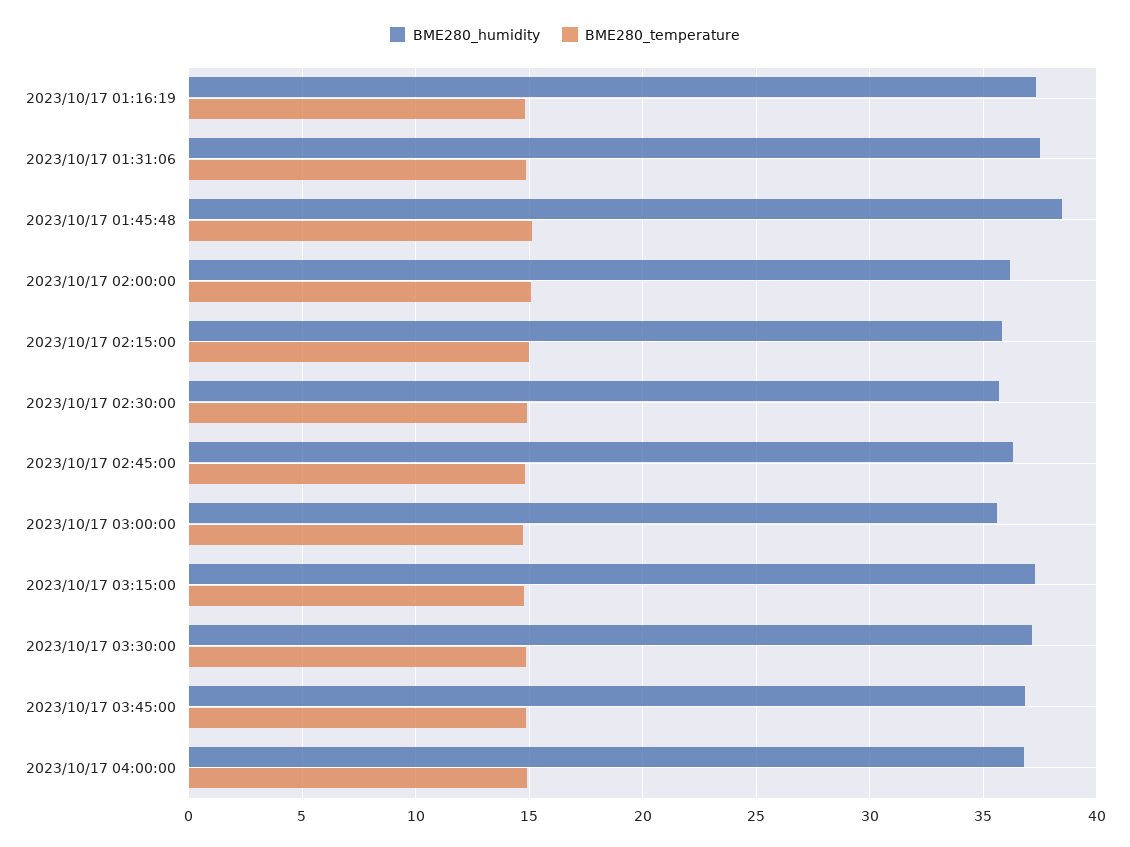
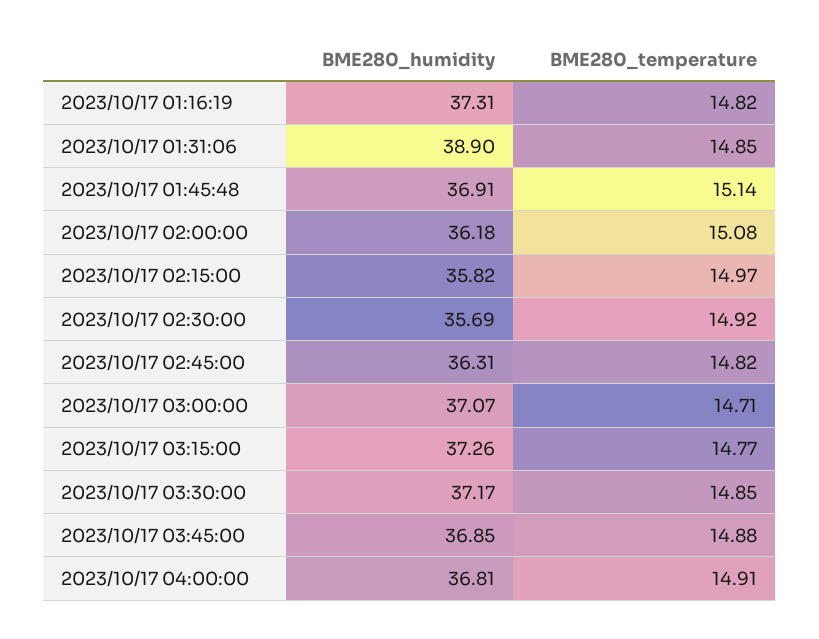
BME280_humidity, 2023/10/17 01:31:06: 37.5 -> 38.9
BME280_humidity, 2023/10/17 01:45:48: 38.5 -> 36.91
BME280_humidity, 2023/10/17 03:00:00: 35.5 -> 37.07

